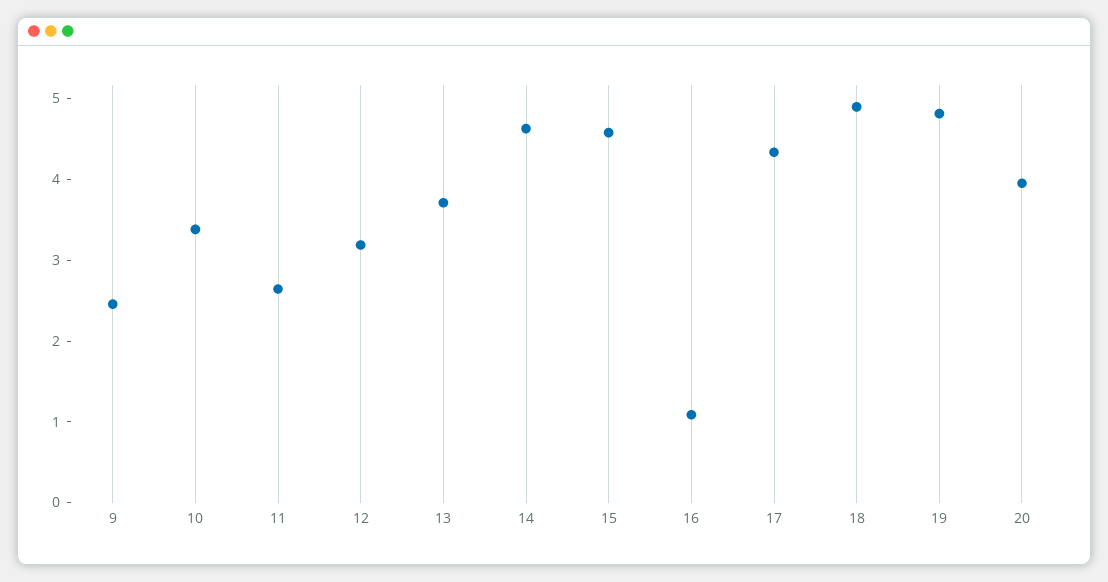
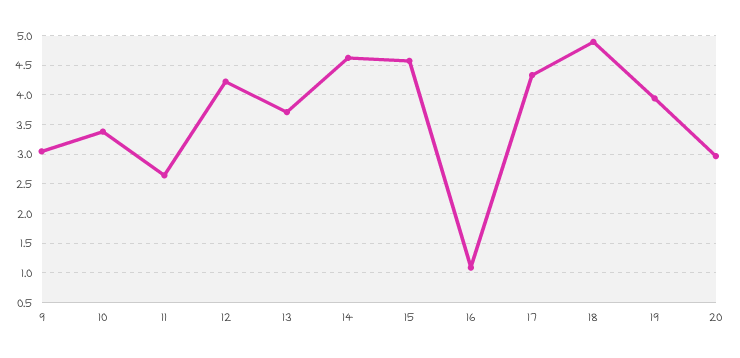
9: 2.4 -> 3
12: 3.2 -> 4.25
19: 4.8 -> 4
20: 4 -> 3

